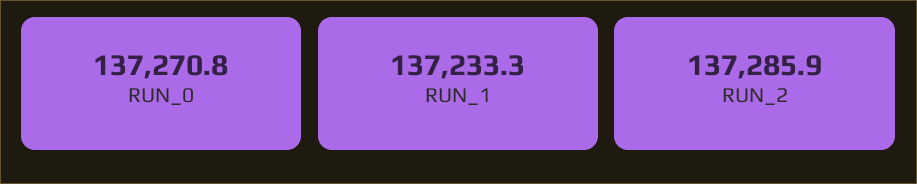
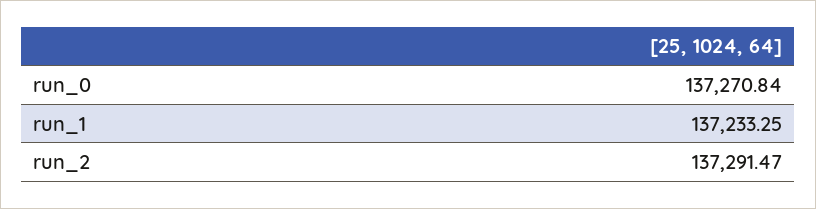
RUN_2: 137285.9 -> 137291.47

